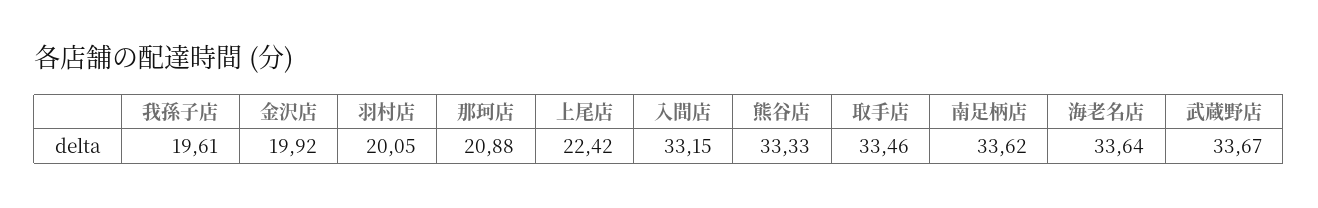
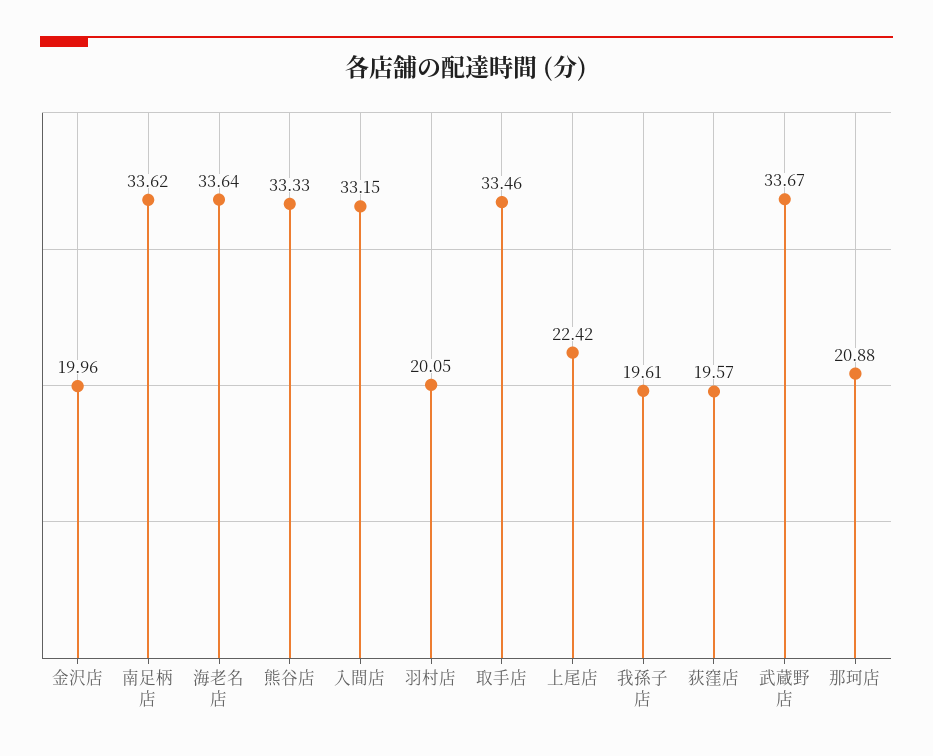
金沢店: 19.92 -> 19.96
荻窪店: none -> 19.57

